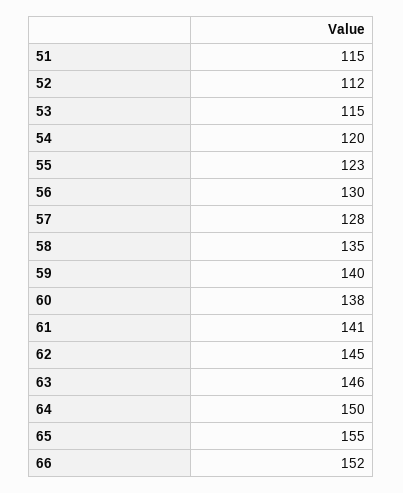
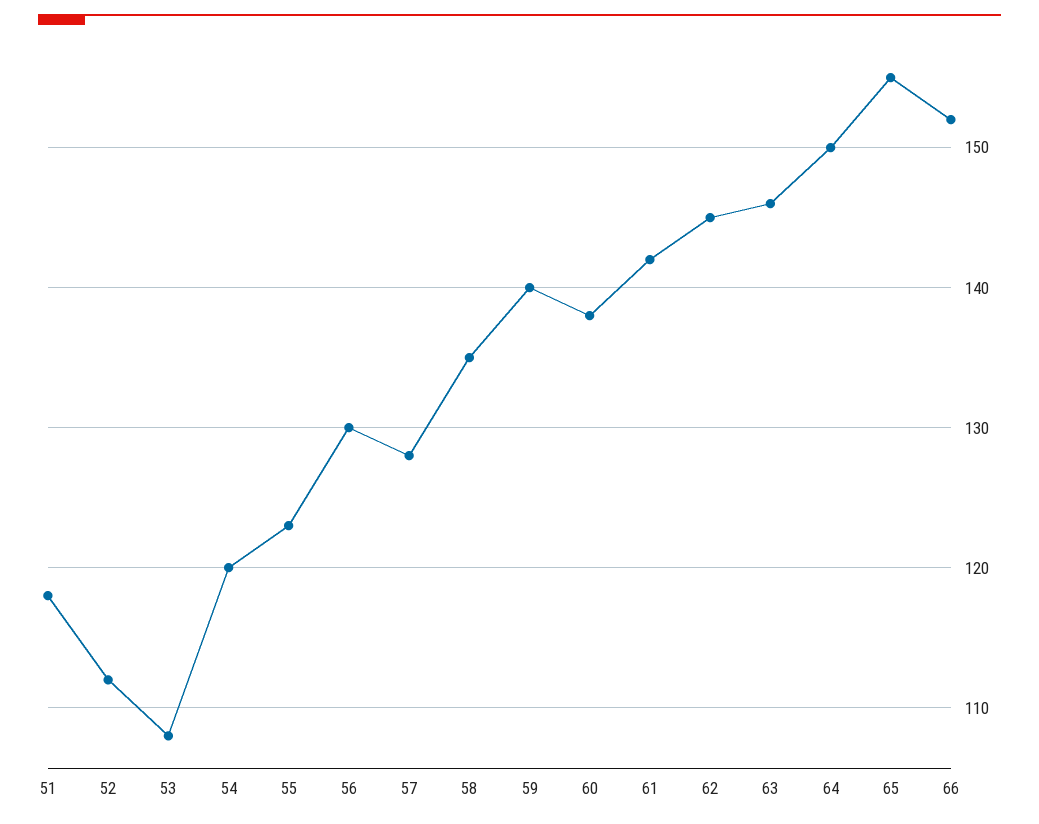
51: 115 -> 118
53: 115 -> 108
61: 141 -> 142

